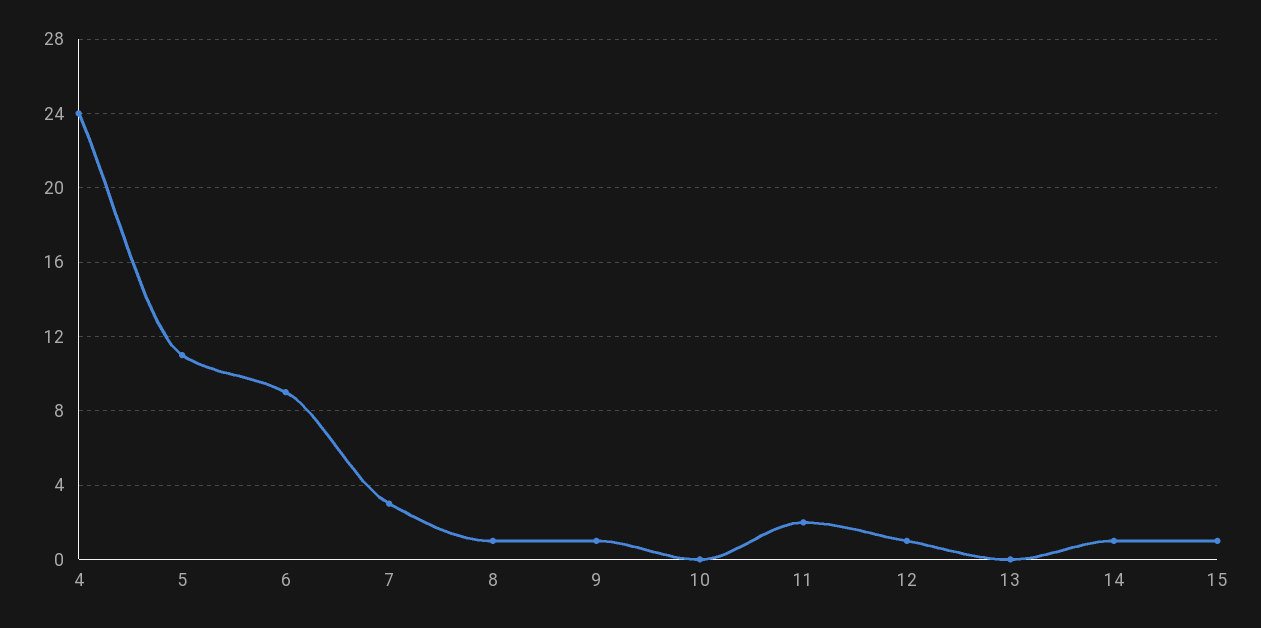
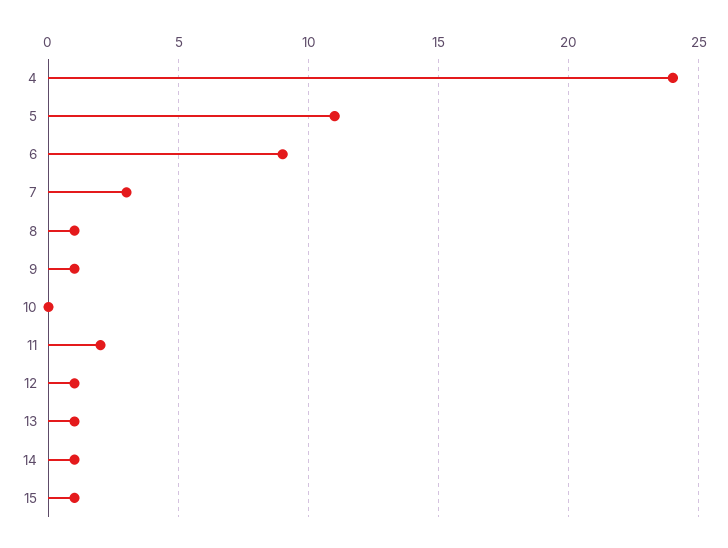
13: 0 -> 1

